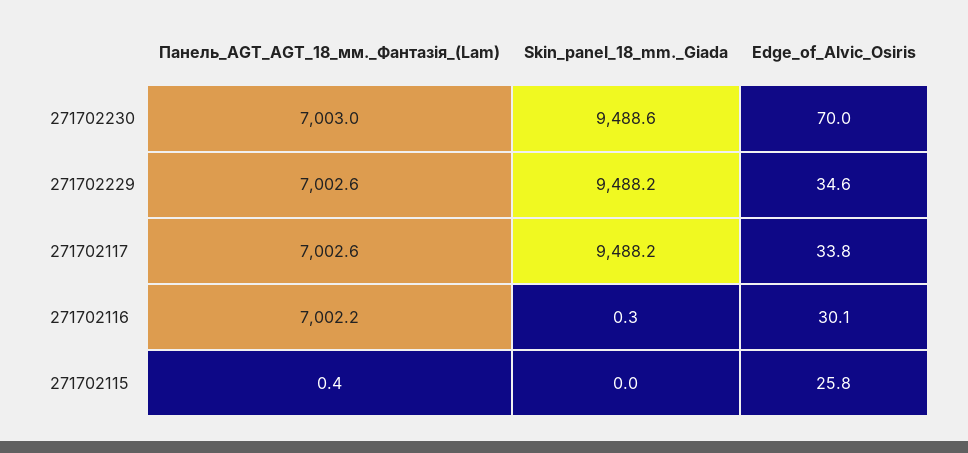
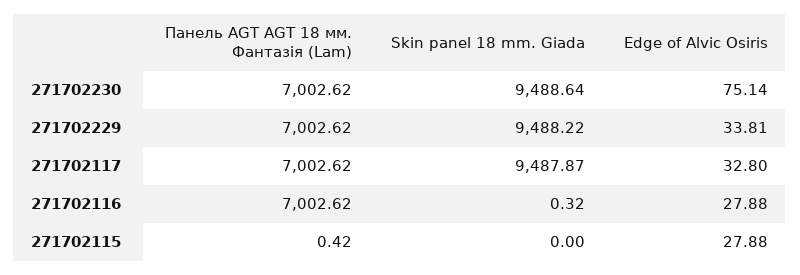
Панель_AGT_AGT_18_мм._Фантазія_(Lam), 271702230: 7003 -> 7002.62
Edge_of_Alvic_Osiris, 271702230: 70 -> 75.14
Edge_of_Alvic_Osiris, 271702229: 34.6 -> 33.81
Skin_panel_18_mm._Giada, 271702117: 9488.2 -> 9487.87
Edge_of_Alvic_Osiris, 271702117: 33.8 -> 32.8
Панель_AGT_AGT_18_мм._Фантазія_(Lam), 271702116: 7002.2 -> 7002.62
Edge_of_Alvic_Osiris, 271702116: 30.1 -> 27.88
Edge_of_Alvic_Osiris, 271702115: 25.8 -> 27.88

